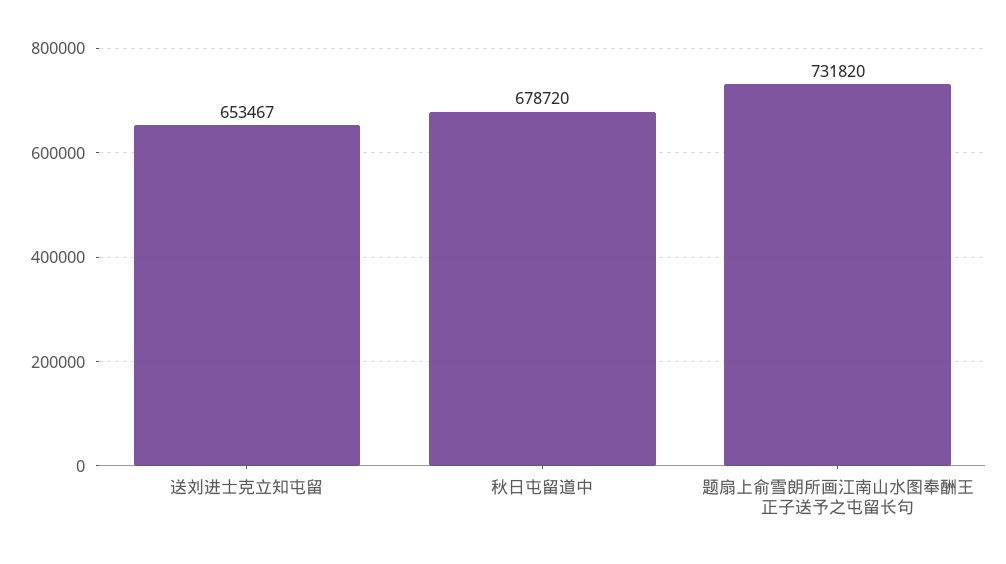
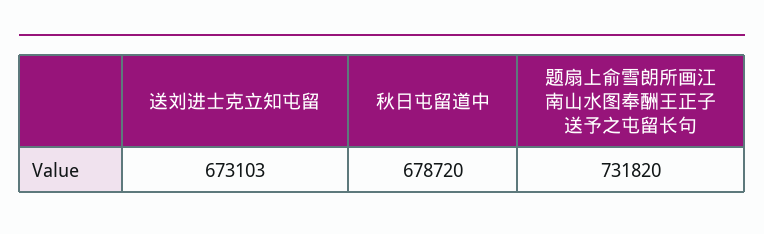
送刘进士克立知屯留: 653467 -> 673103

